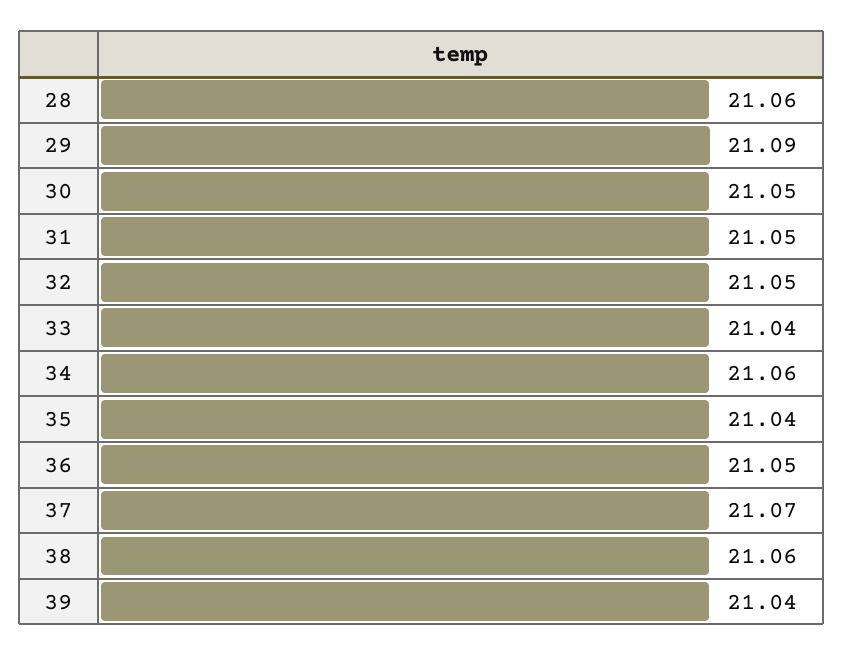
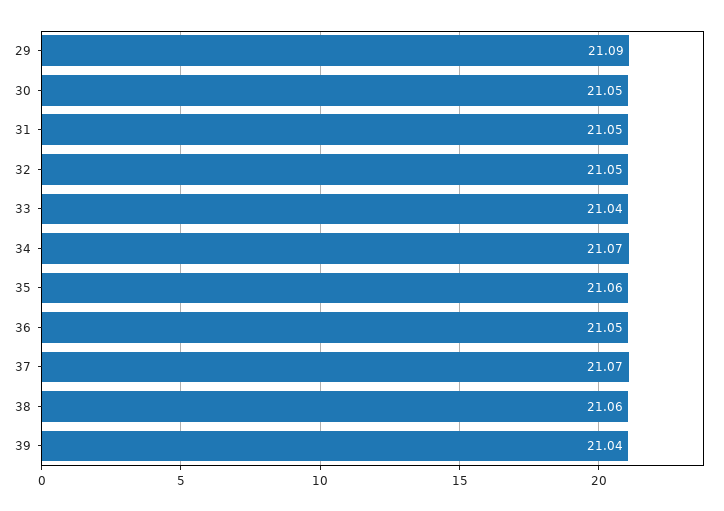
28: 21.06 -> none
34: 21.06 -> 21.07
35: 21.04 -> 21.06

